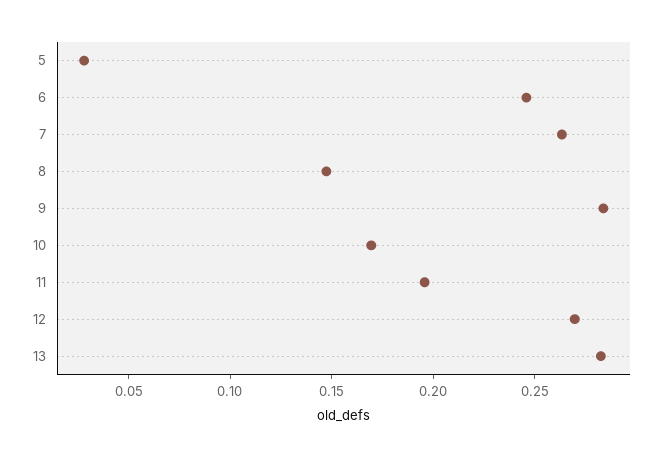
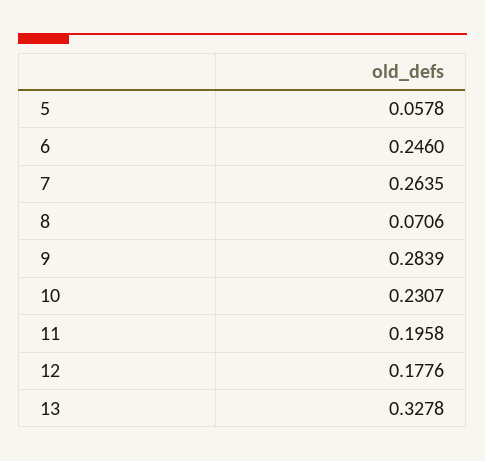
5: 0.03 -> 0.0578
8: 0.15 -> 0.0706
10: 0.17 -> 0.2307
12: 0.27 -> 0.1776
13: 0.28 -> 0.3278

